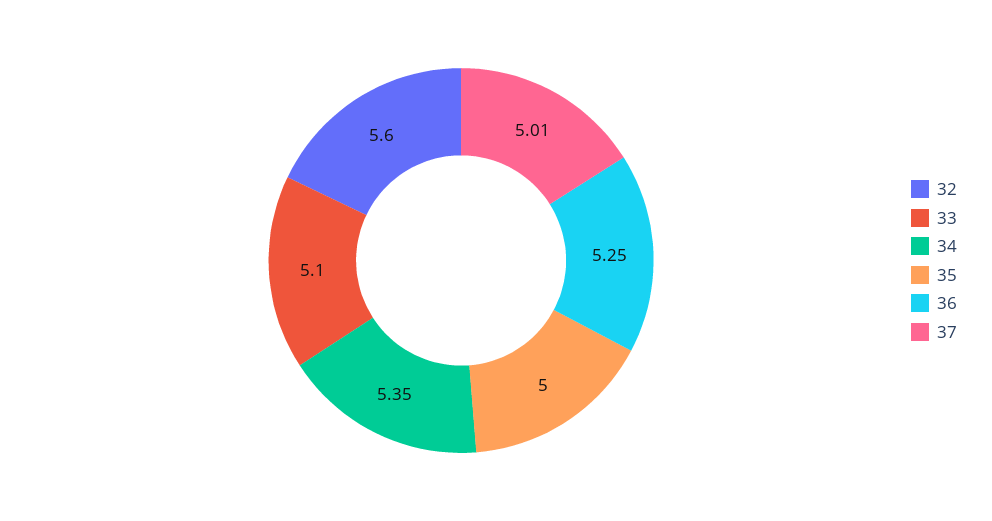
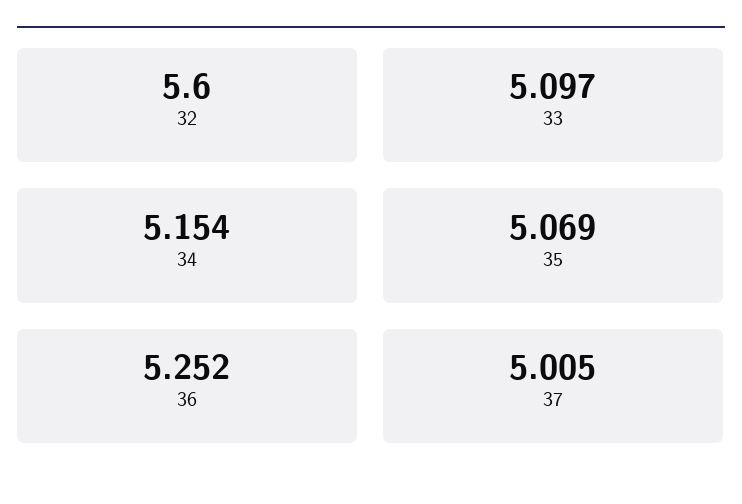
34: 5.35 -> 5.154
35: 5 -> 5.069

